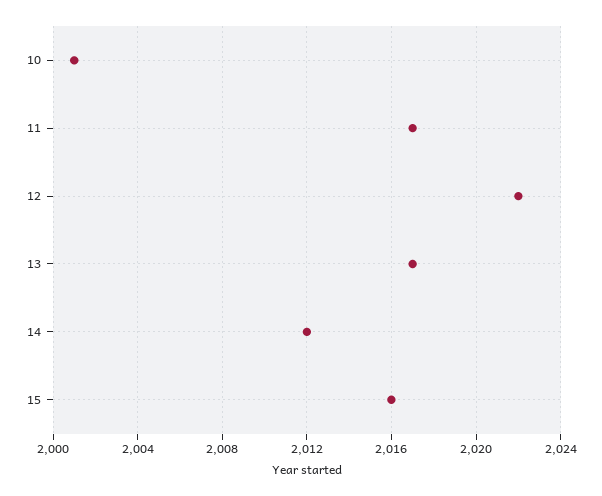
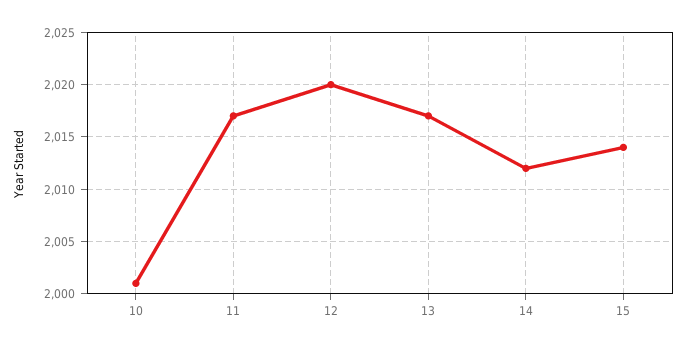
12: 2022 -> 2020
15: 2016 -> 2014

